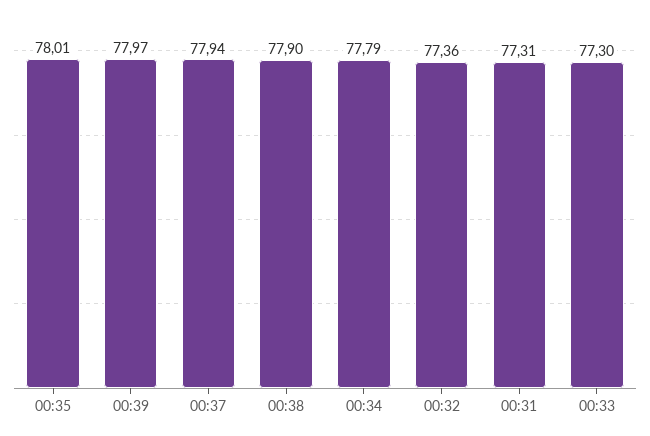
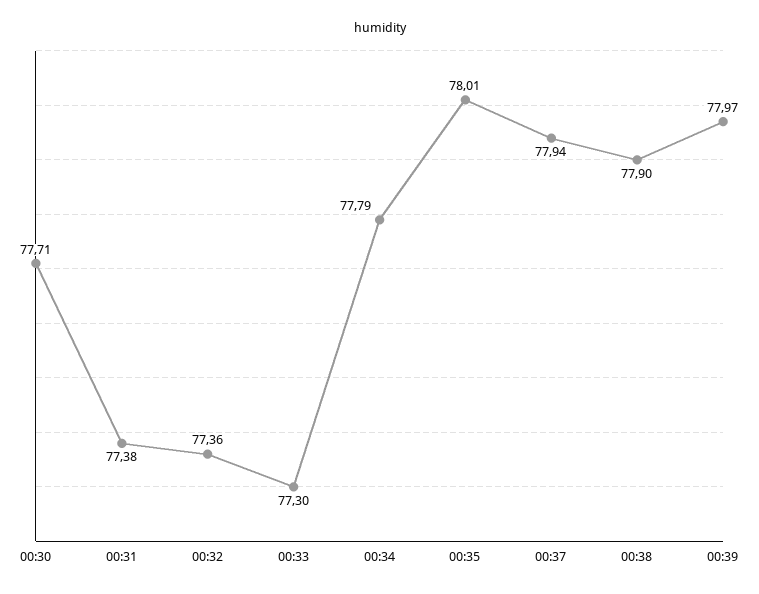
00:31: 77.31 -> 77.38
00:30: none -> 77.71

